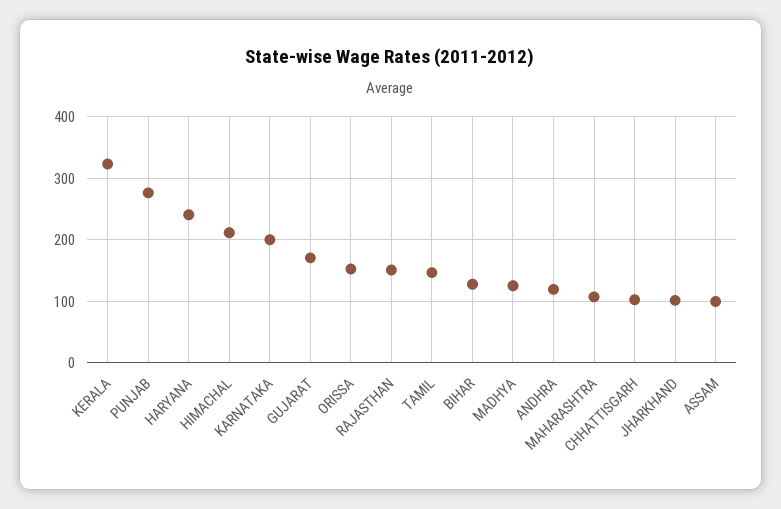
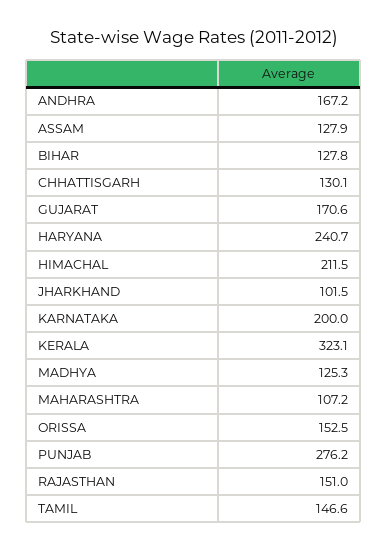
ANDHRA: 120 -> 167.2
CHHATTISGARH: 100 -> 130.1
ASSAM: 100 -> 127.9

